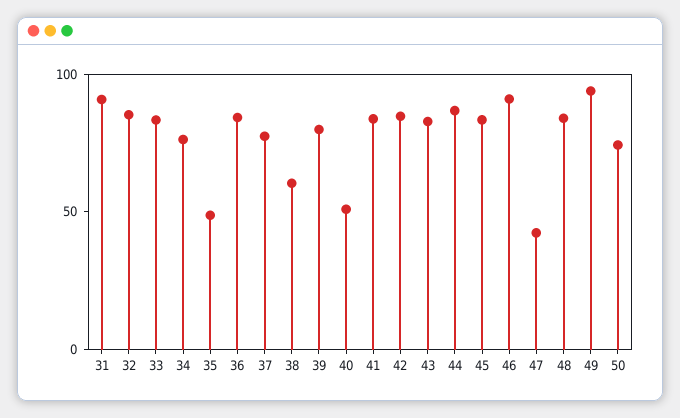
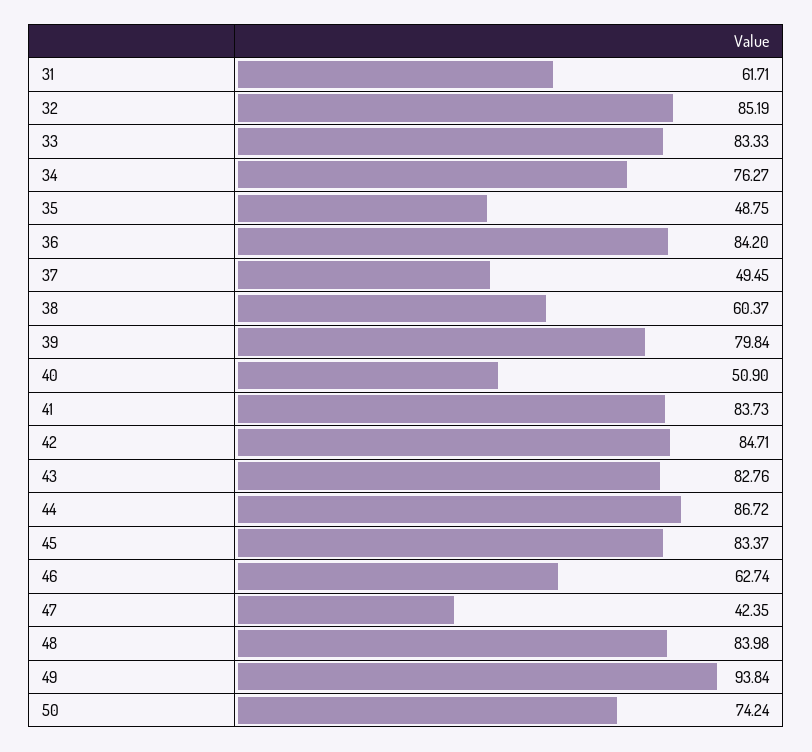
31: 90 -> 61.71
37: 80 -> 49.45
46: 90 -> 62.74

